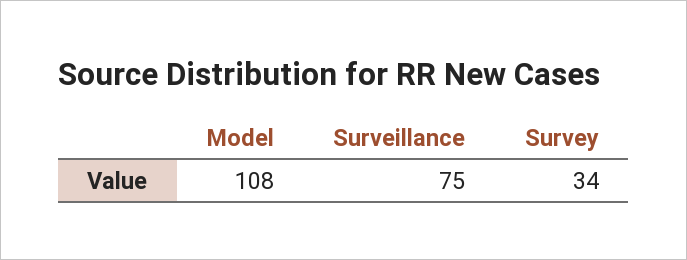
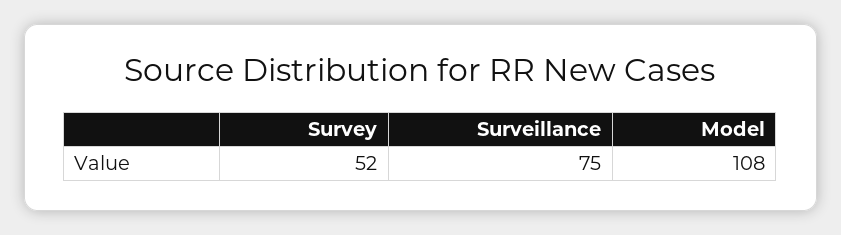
Survey: 34 -> 52

